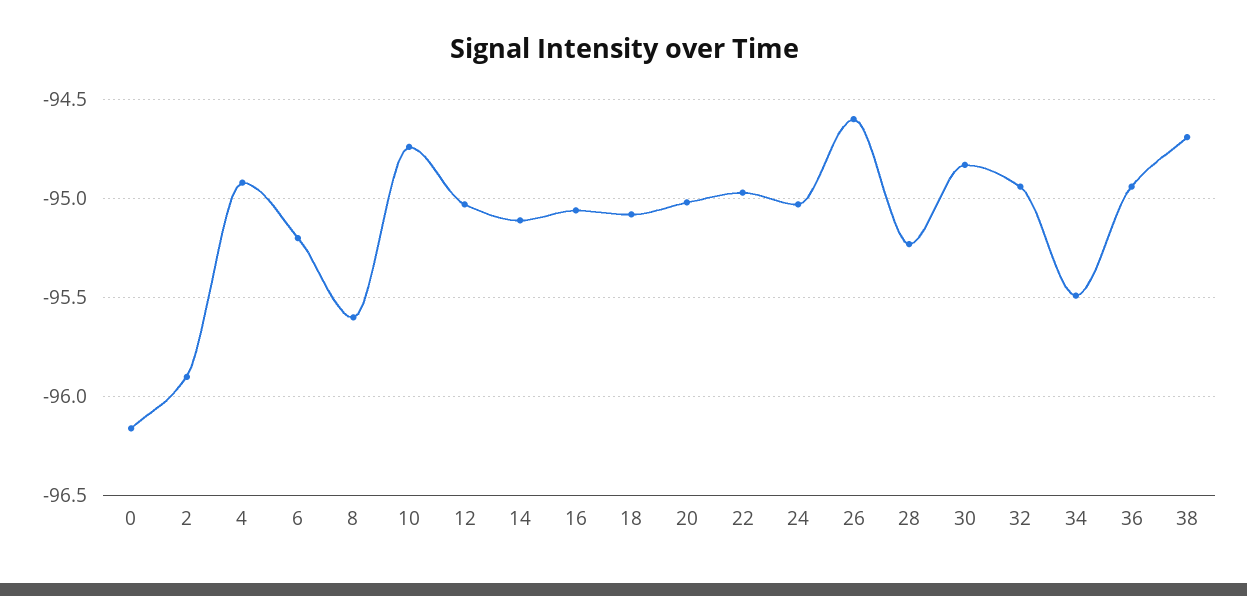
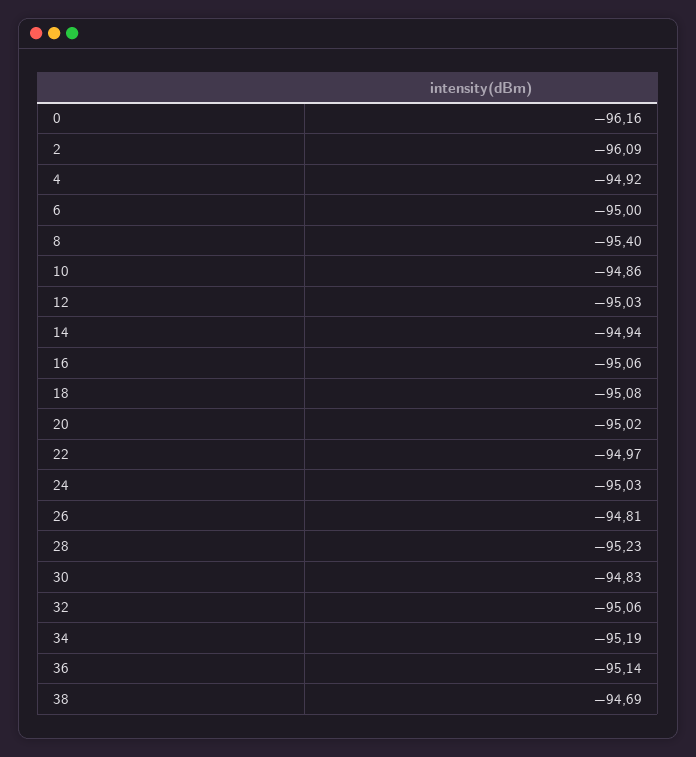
2: -95.9 -> -96.09
6: -95.2 -> -95
8: -95.6 -> -95.4
10: -94.75 -> -94.86
14: -95.1 -> -94.94
26: -94.6 -> -94.81
32: -94.95 -> -95.06
34: -95.5 -> -95.19
36: -94.95 -> -95.14

